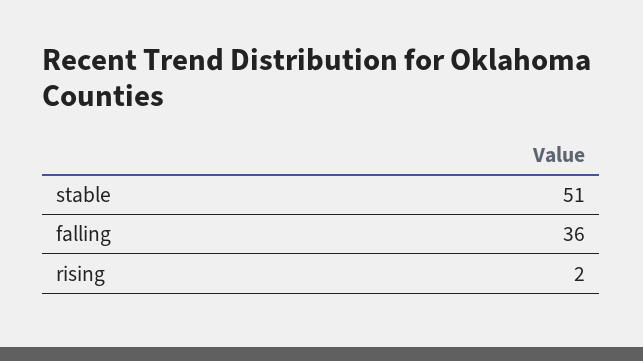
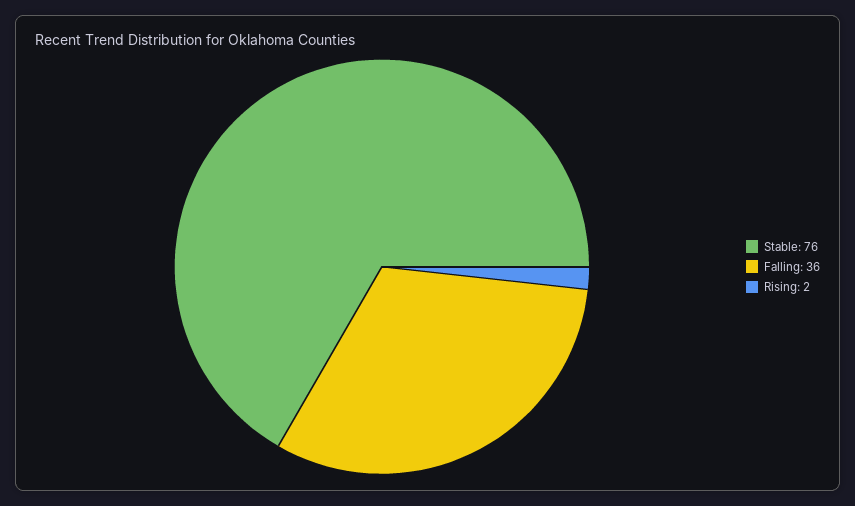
stable: 51 -> 76

